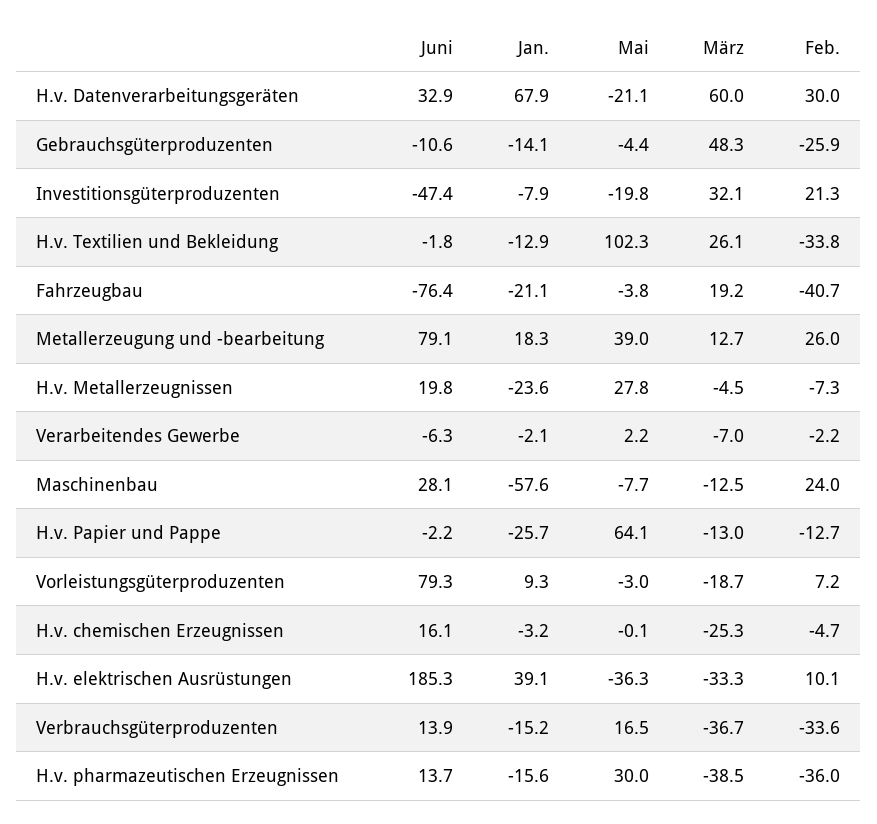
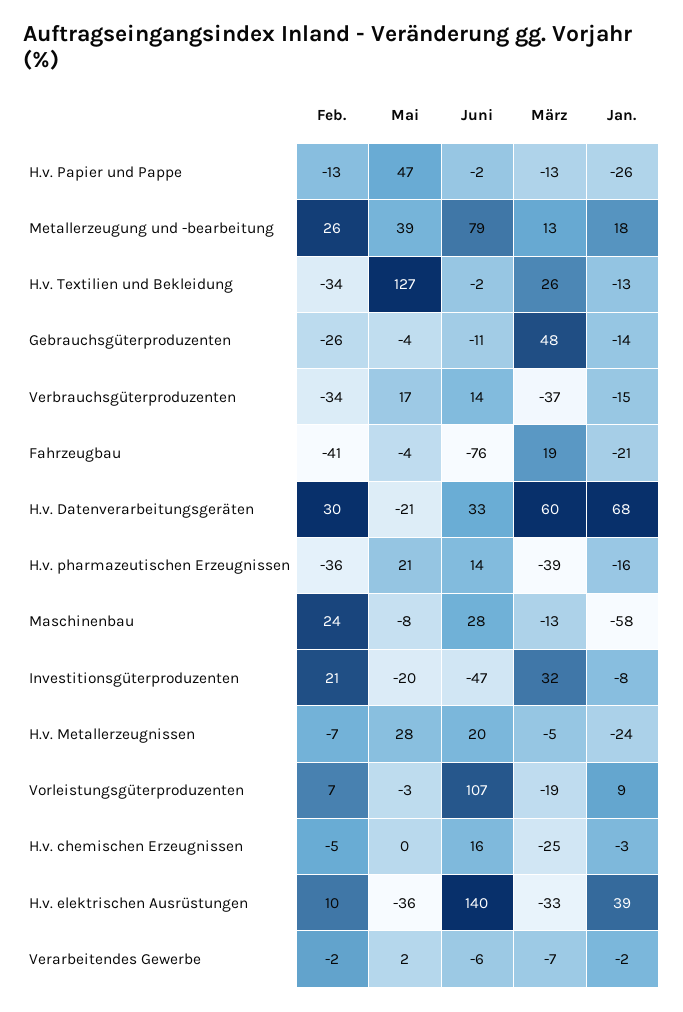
Mai, H.v. Textilien und Bekleidung: 102.3 -> 127
Mai, H.v. Papier und Pappe: 64.1 -> 47
Juni, Vorleistungsgüterproduzenten: 79.3 -> 107
Juni, H.v. elektrischen Ausrüstungen: 185.3 -> 140
Mai, H.v. pharmazeutischen Erzeugnissen: 30 -> 21

